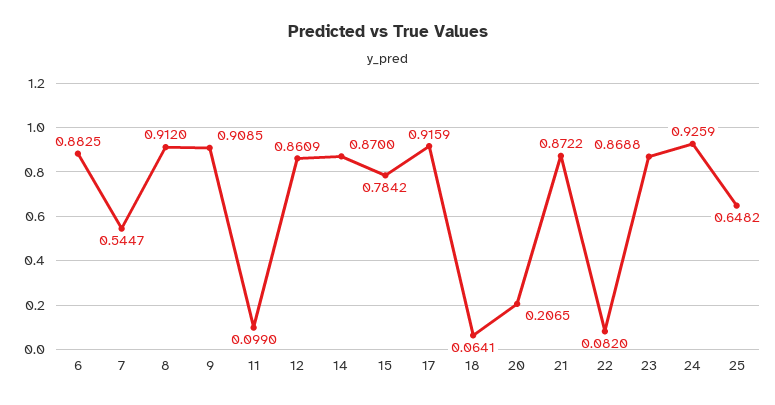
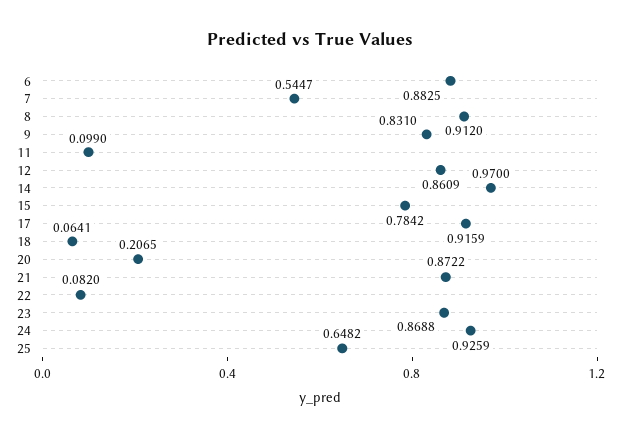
9: 0.9085 -> 0.831
14: 0.87 -> 0.97

